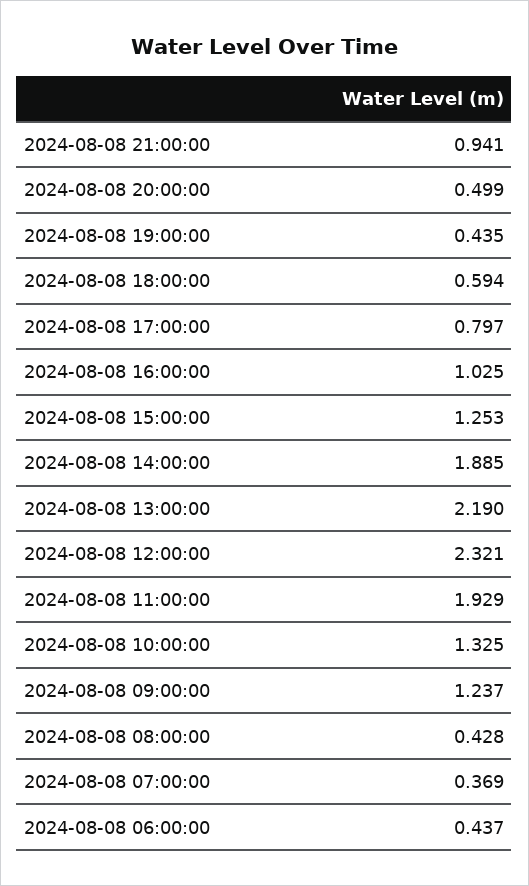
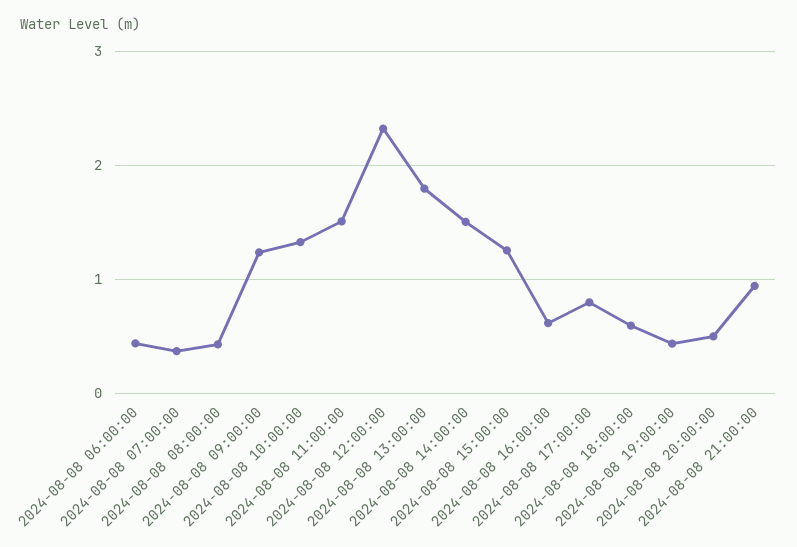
2024-08-08 16:00:00: 1.025 -> 0.6
2024-08-08 14:00:00: 1.885 -> 1.5
2024-08-08 13:00:00: 2.19 -> 1.8
2024-08-08 11:00:00: 1.929 -> 1.5

